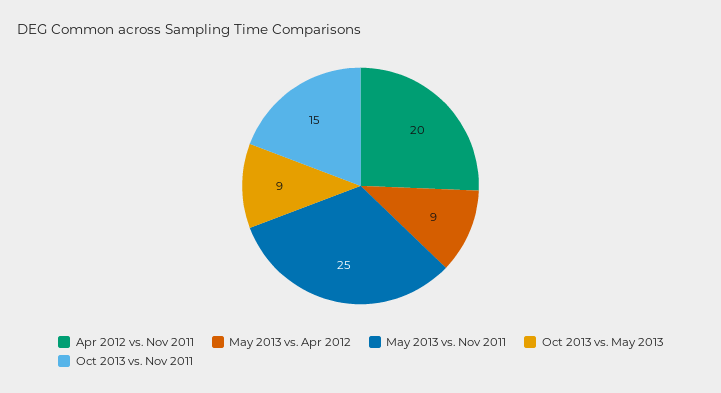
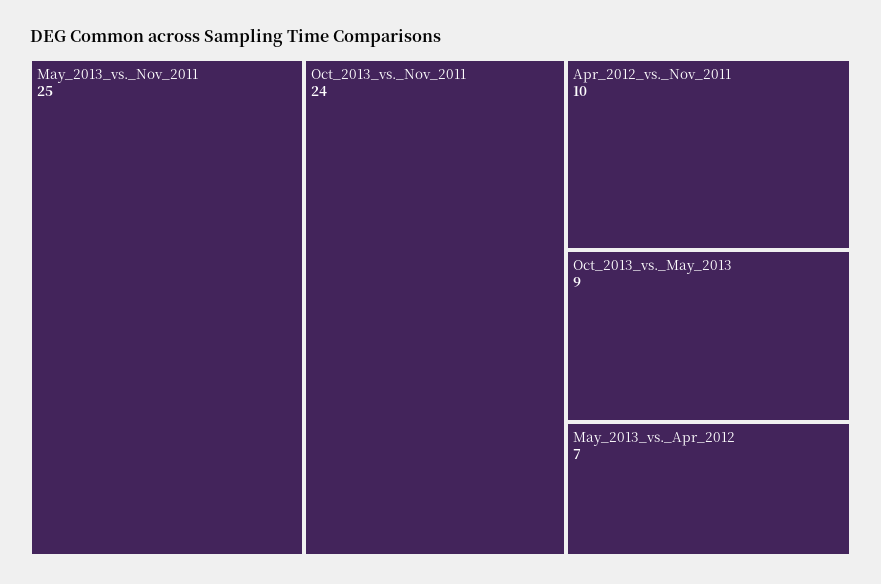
Apr 2012 vs. Nov 2011: 20 -> 10
May 2013 vs. Apr 2012: 9 -> 7
Oct 2013 vs. Nov 2011: 15 -> 24

